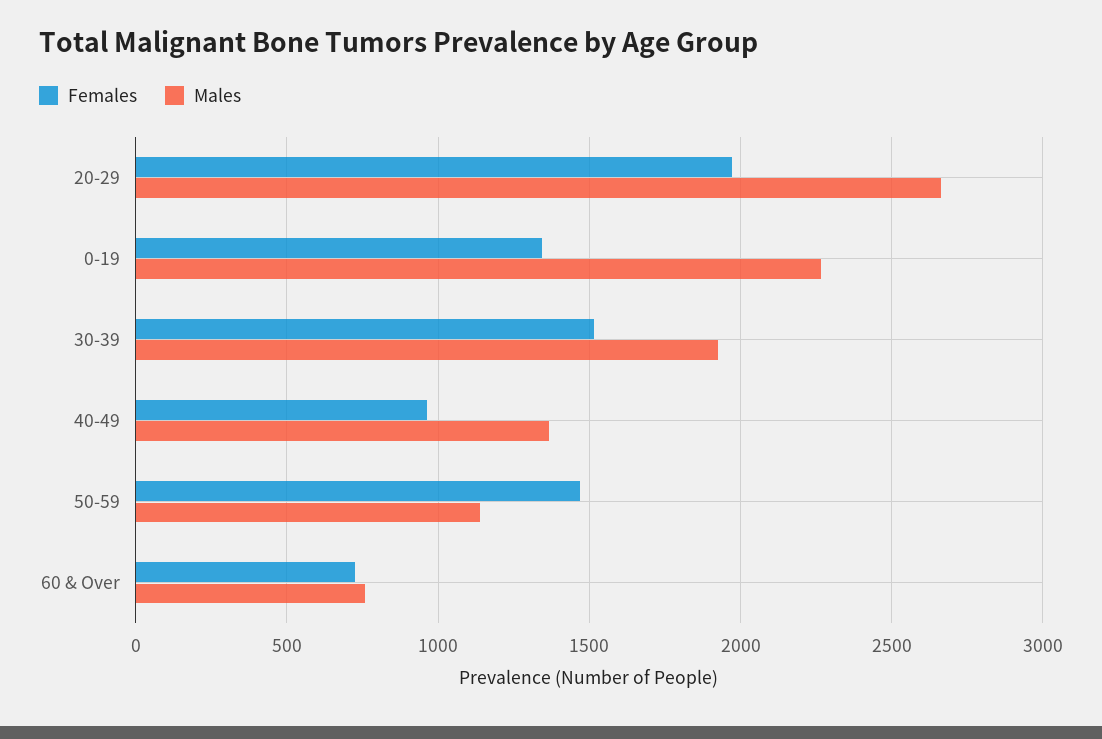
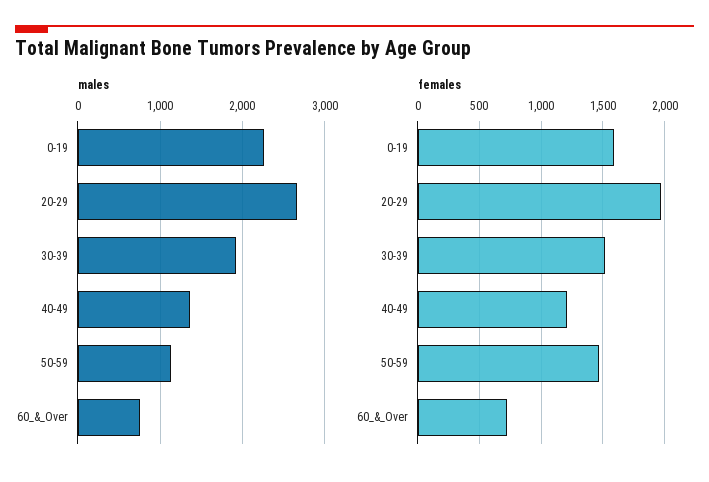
Females, 0-19: 1350 -> 1600
Females, 40-49: 950 -> 1200

